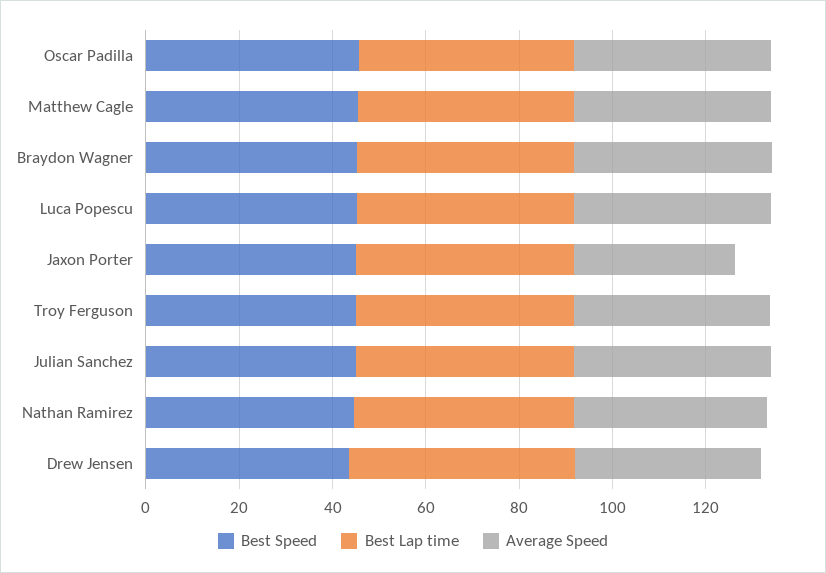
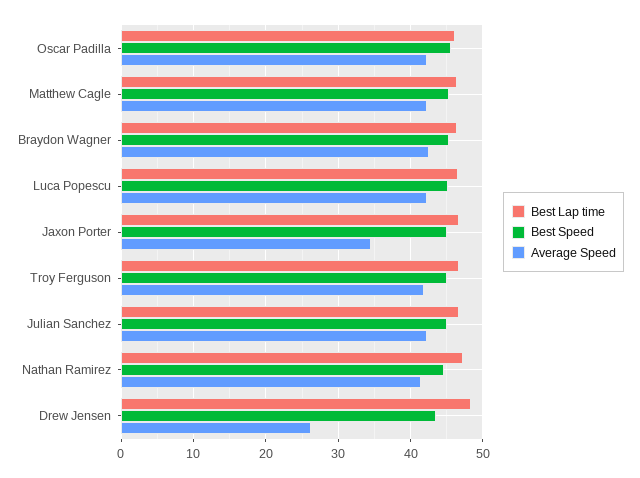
Average Speed, Drew Jensen: 40 -> 26

